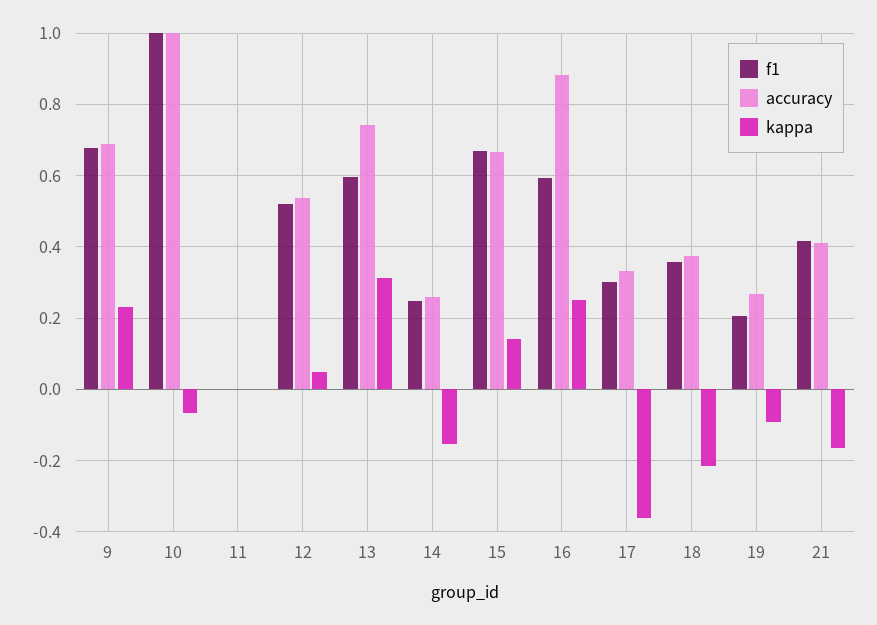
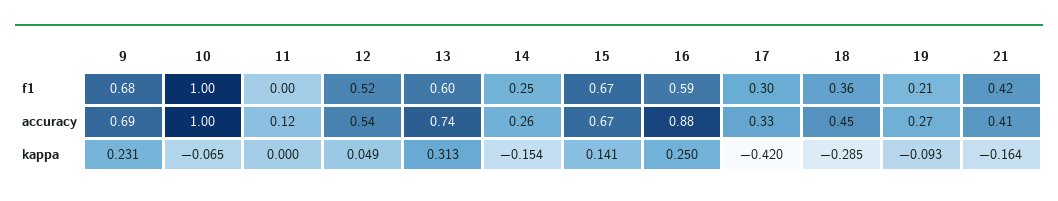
accuracy, 11: 0 -> 0.12
kappa, 17: -0.36 -> -0.42
accuracy, 18: 0.38 -> 0.45
kappa, 18: -0.22 -> -0.285

